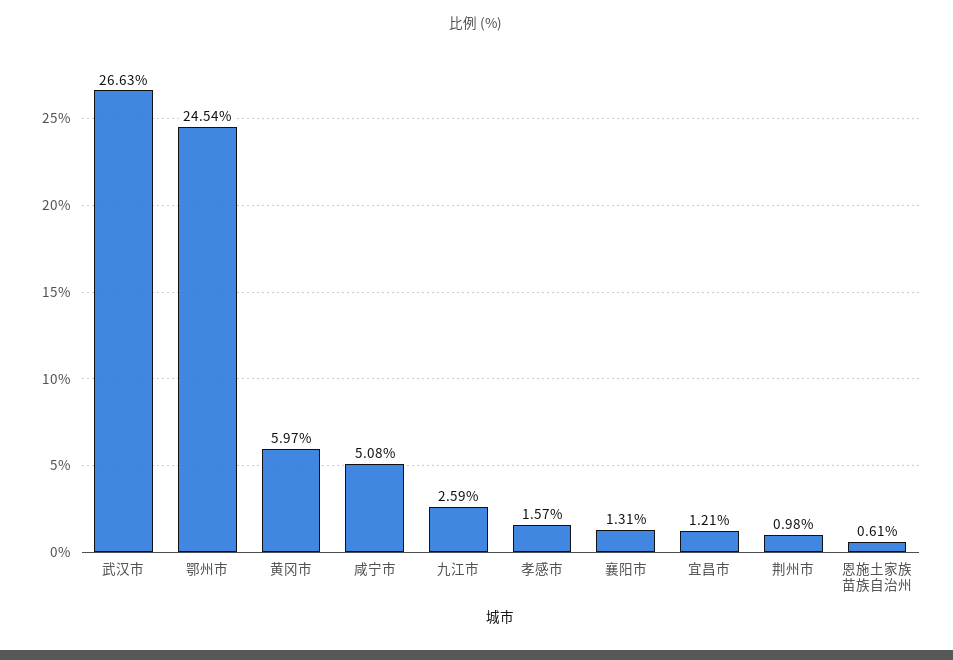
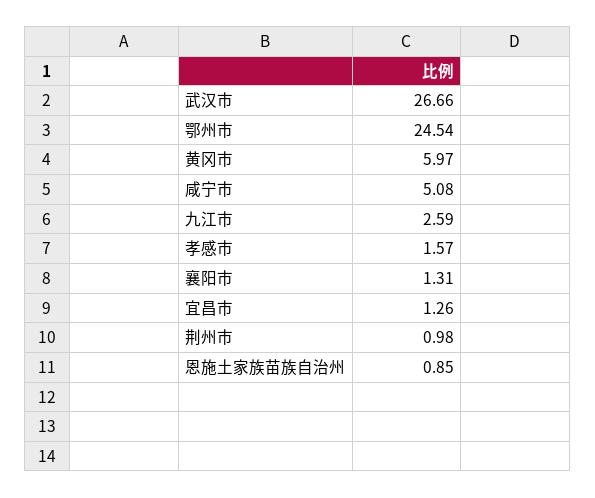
武汉市: 26.63 -> 26.66
宜昌市: 1.21 -> 1.26
恩施土家族苗族自治州: 0.61 -> 0.85

